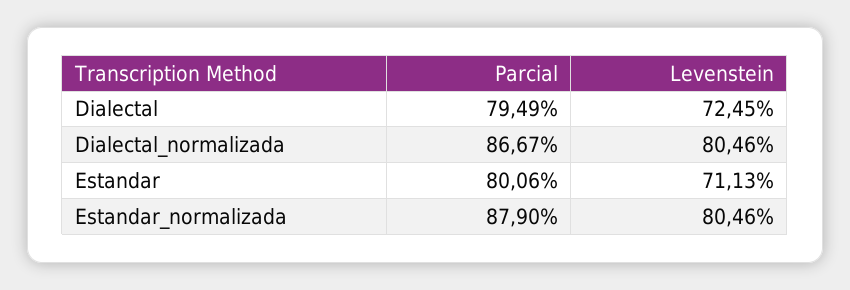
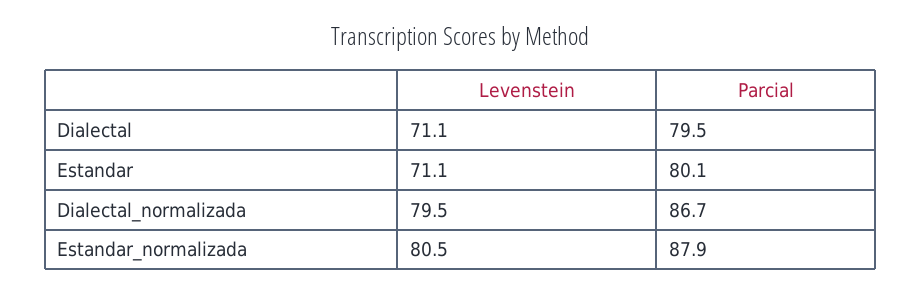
Levenstein, Dialectal: 72.45 -> 71.1
Levenstein, Dialectal_normalizada: 80.46 -> 79.5

